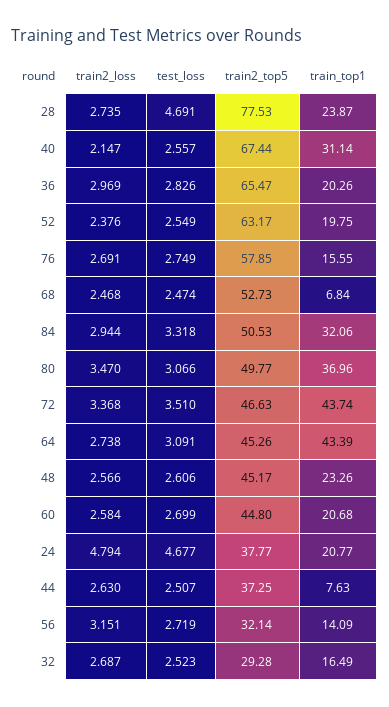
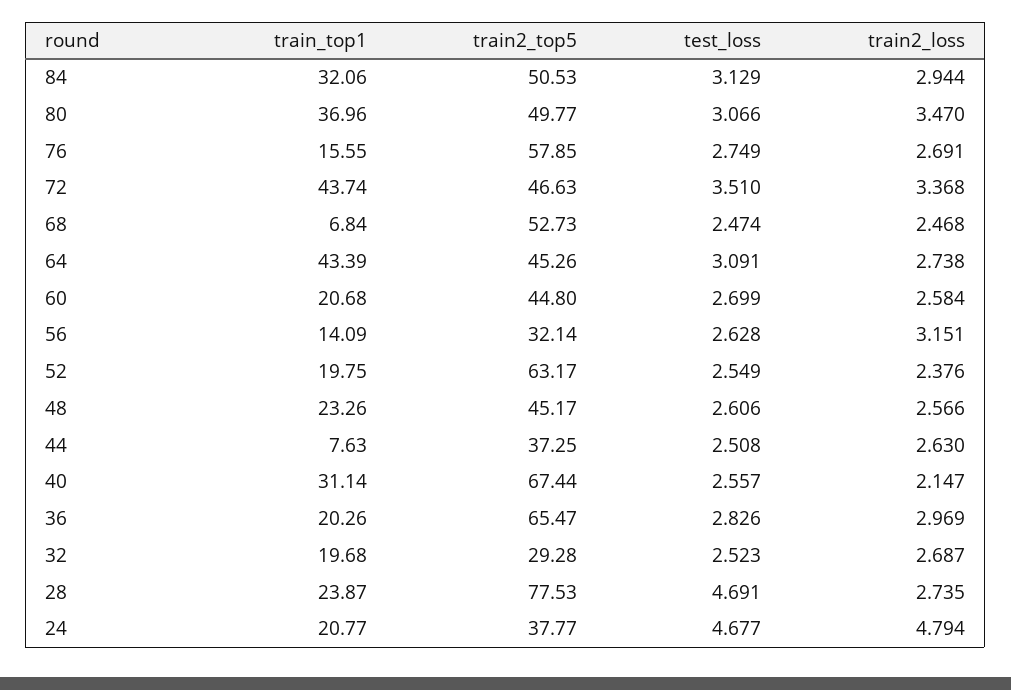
test_loss, 84: 3.318 -> 3.129
test_loss, 44: 2.507 -> 2.508
test_loss, 56: 2.719 -> 2.628
train_top1, 32: 16.49 -> 19.68

